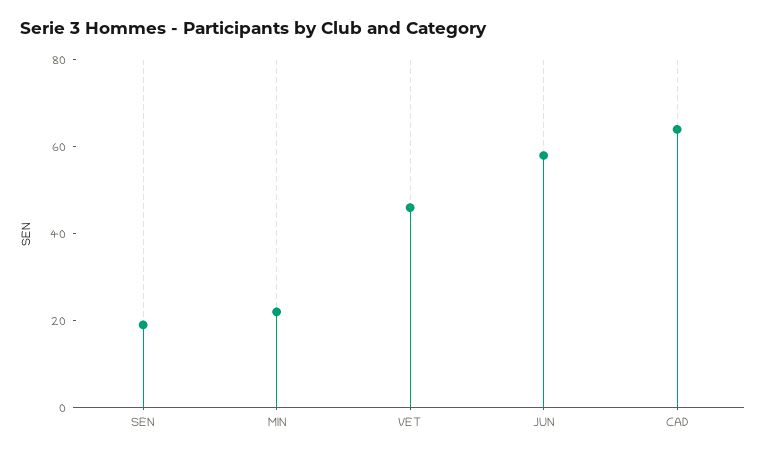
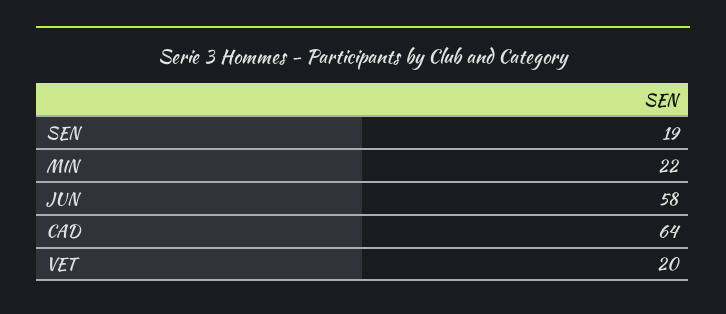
VET: 45 -> 20

